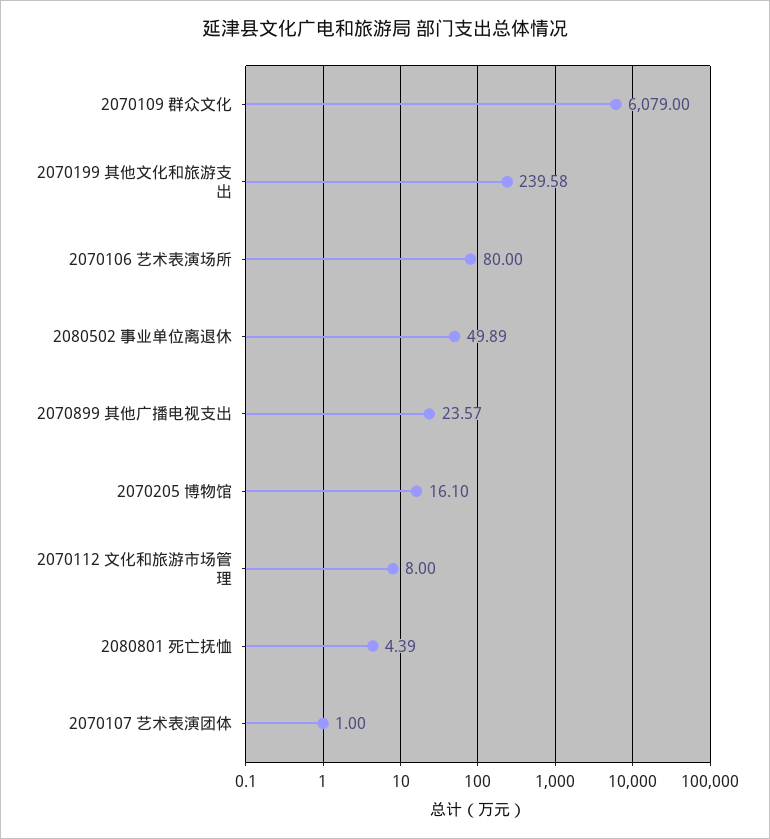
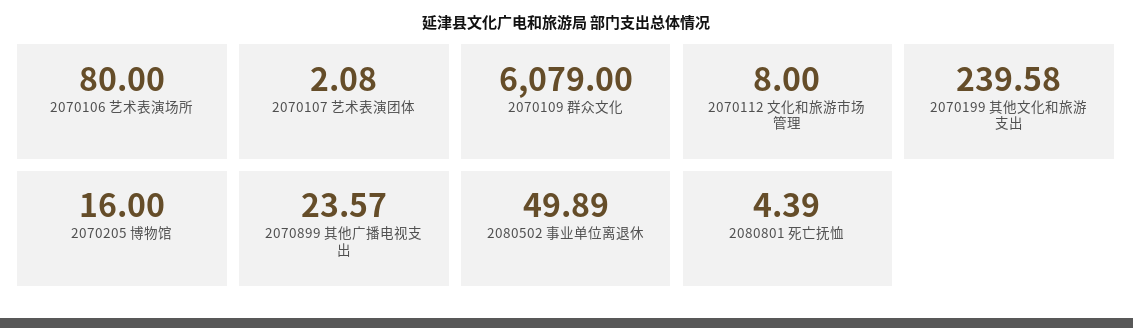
2070205 博物馆: 16.1 -> 16
2070107 艺术表演团体: 1 -> 2.08

